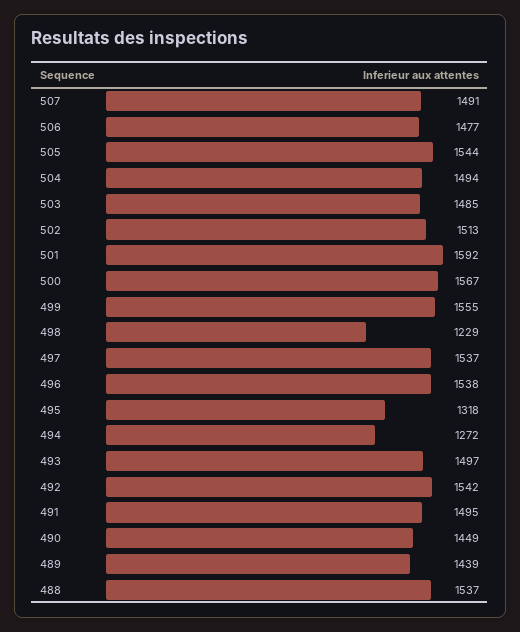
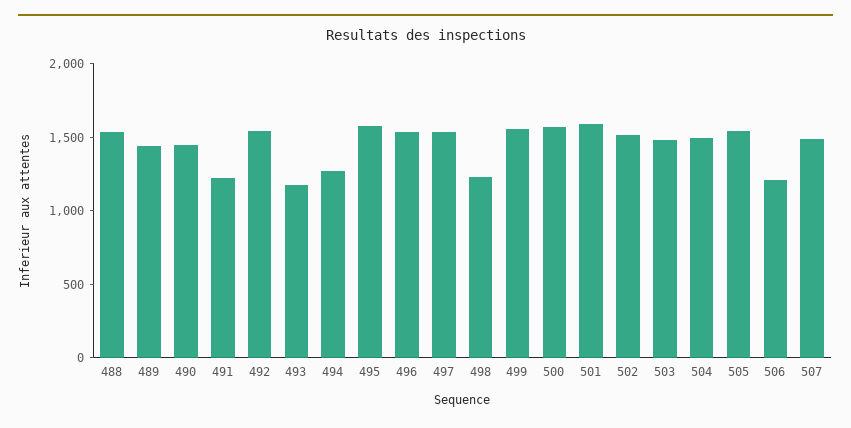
506: 1477 -> 1200
495: 1318 -> 1600
493: 1497 -> 1200
491: 1495 -> 1200

